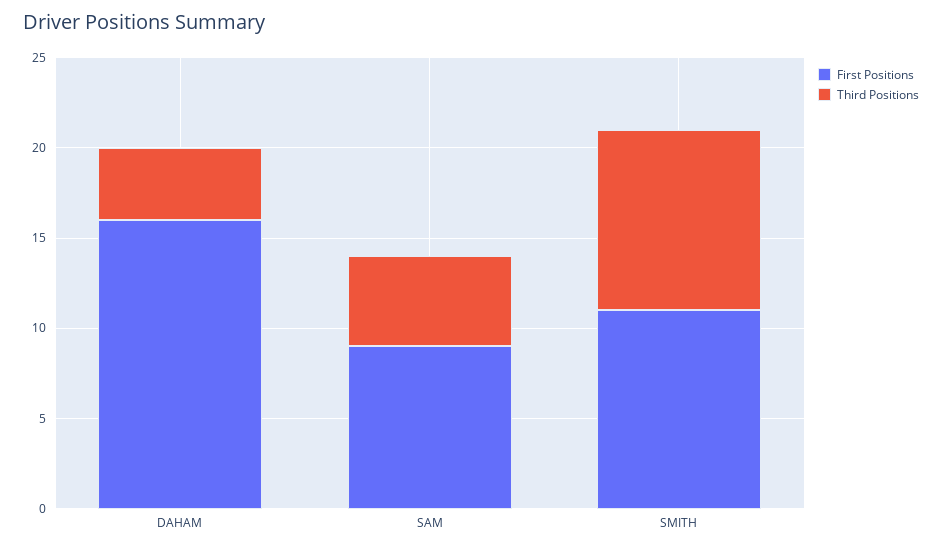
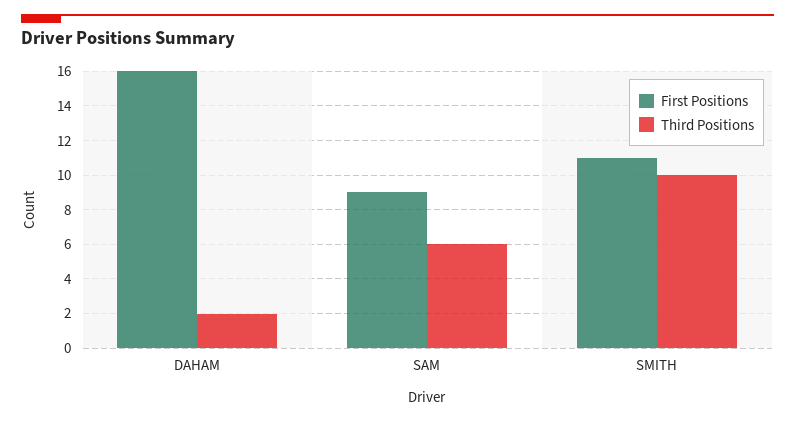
Third Positions, DAHAM: 4 -> 2
Third Positions, SAM: 5 -> 6

